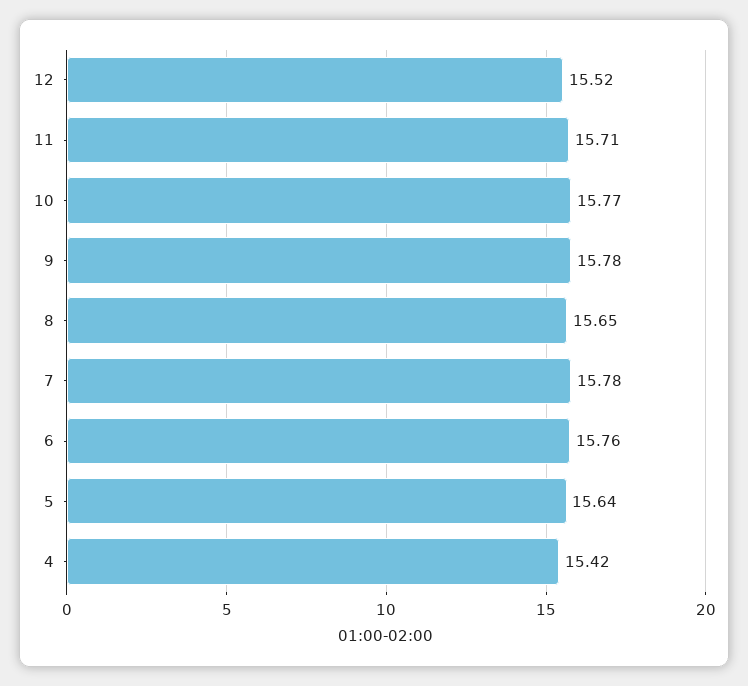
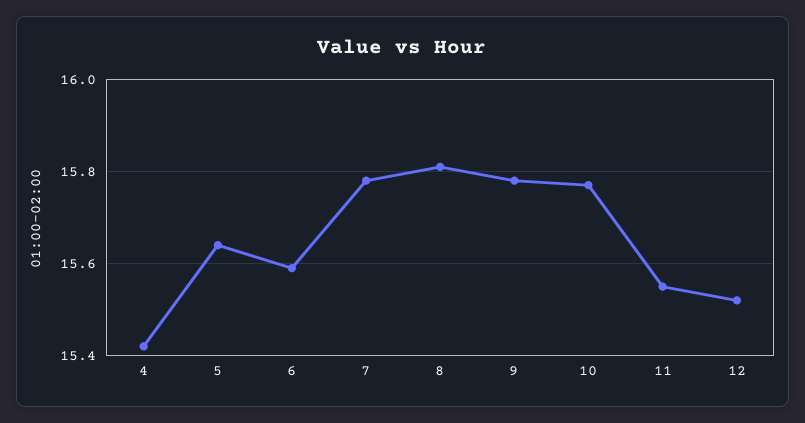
11: 15.71 -> 15.55
8: 15.65 -> 15.8
6: 15.76 -> 15.6

